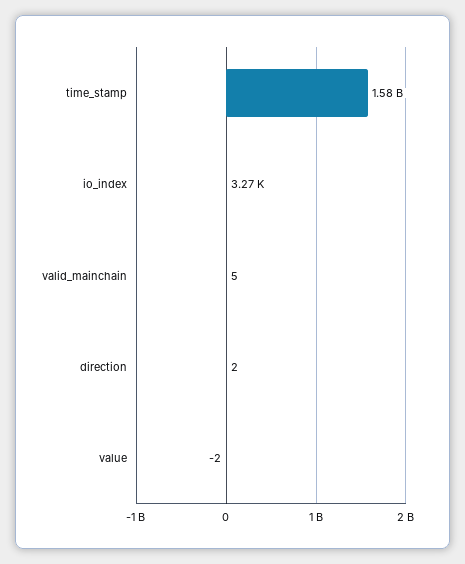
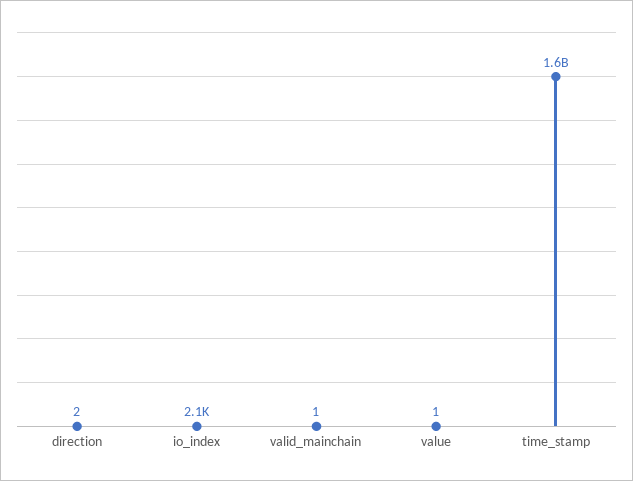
io_index: 3270 -> 2100
valid_mainchain: 5 -> 1
value: -2 -> 1

